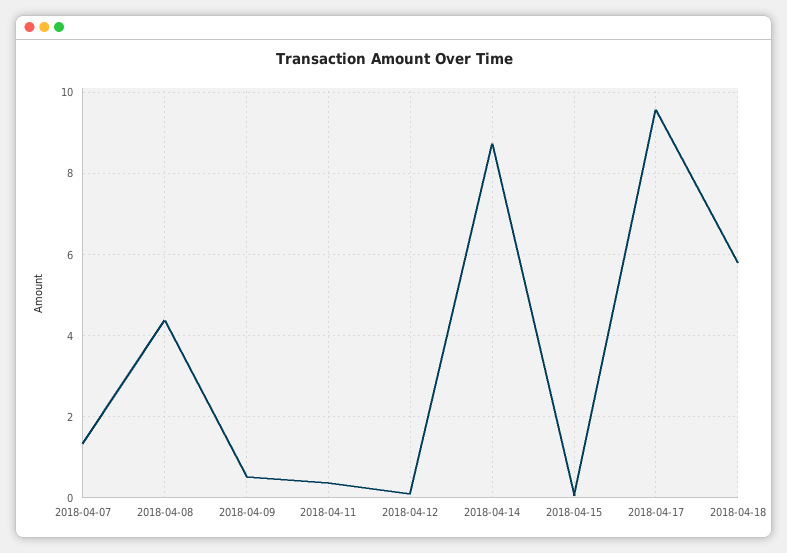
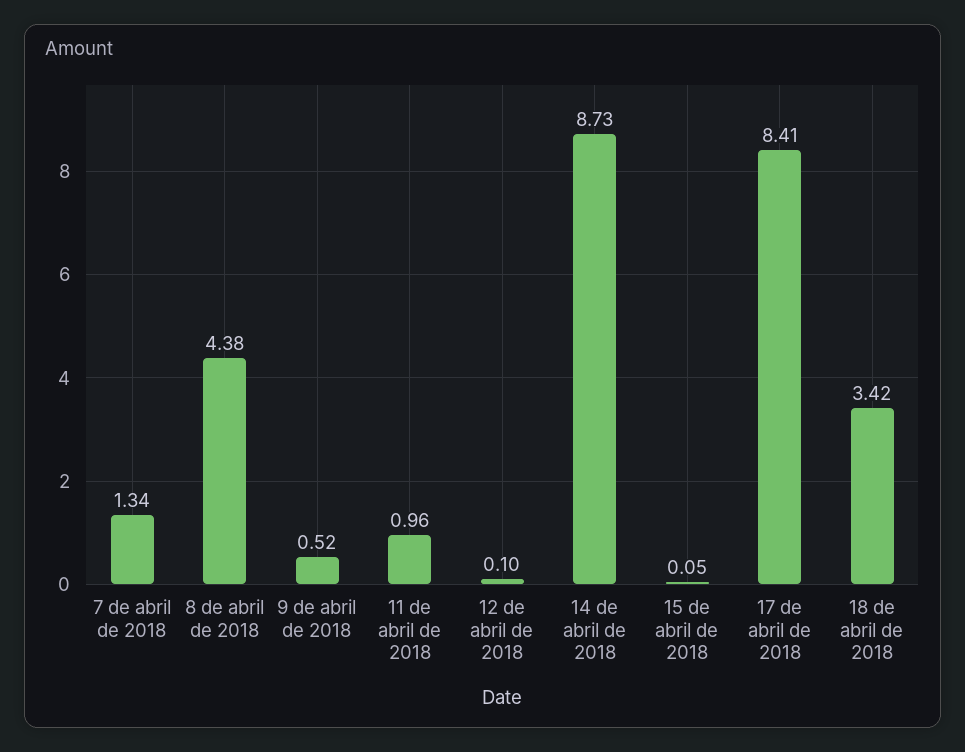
2018-04-11: 0.4 -> 0.96
2018-04-17: 9.6 -> 8.41
2018-04-18: 5.8 -> 3.42

